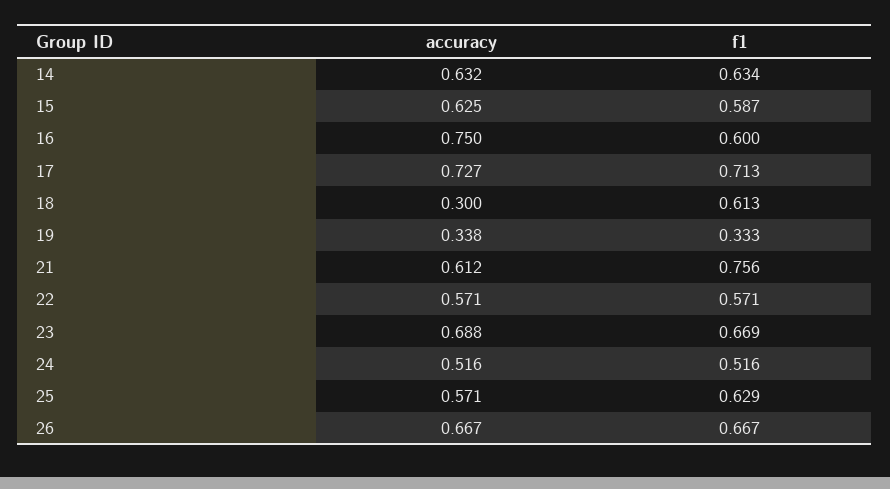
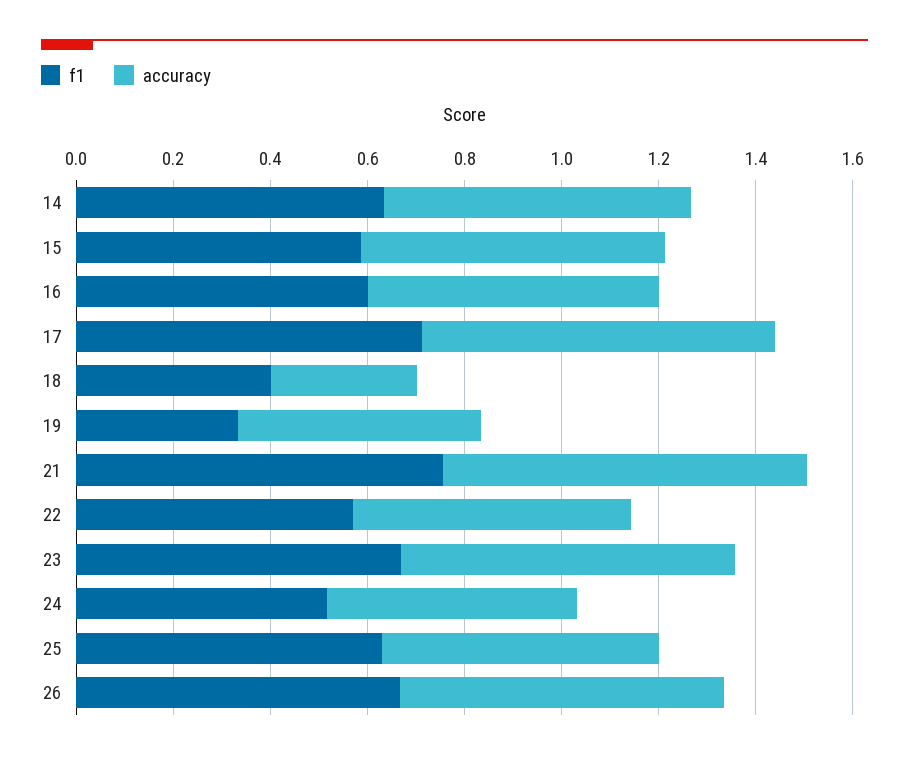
accuracy, 16: 0.75 -> 0.6
f1, 18: 0.613 -> 0.4
accuracy, 19: 0.338 -> 0.5
accuracy, 21: 0.612 -> 0.75

